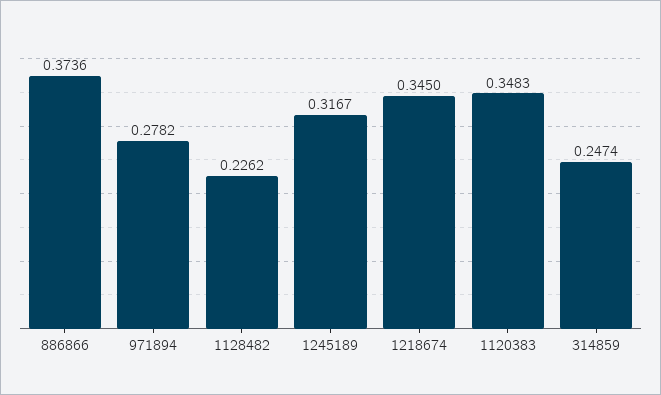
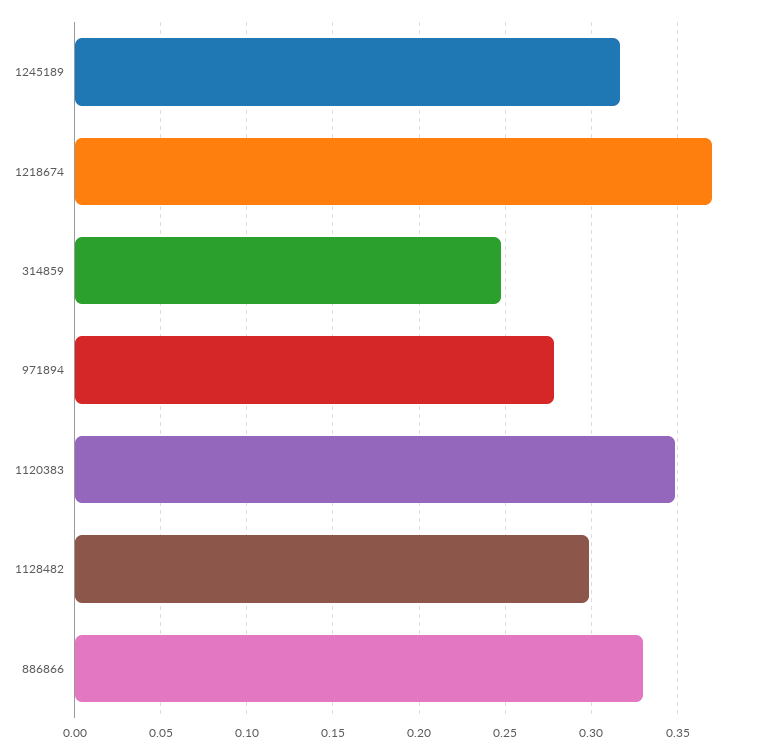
886866: 0.3736 -> 0.33
1128482: 0.2262 -> 0.3
1218674: 0.345 -> 0.37

